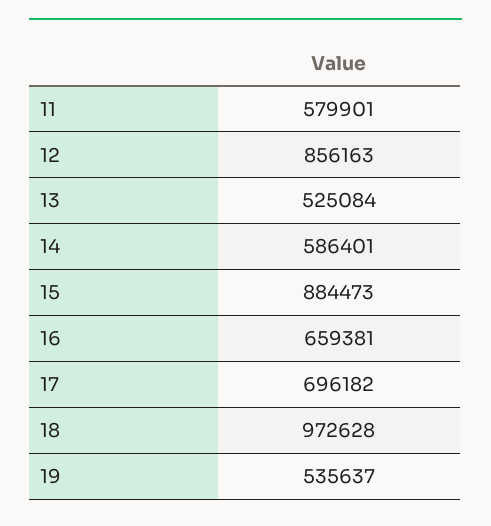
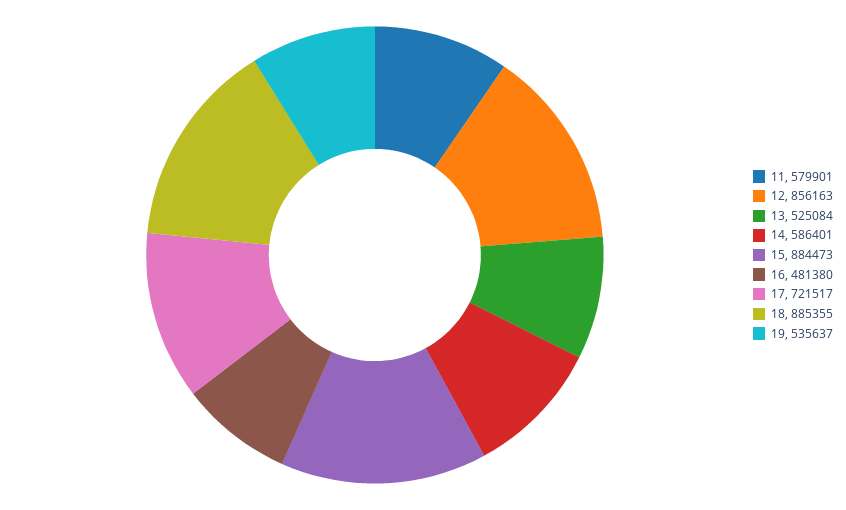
16: 659381 -> 481380
17: 696182 -> 721517
18: 972628 -> 885355

